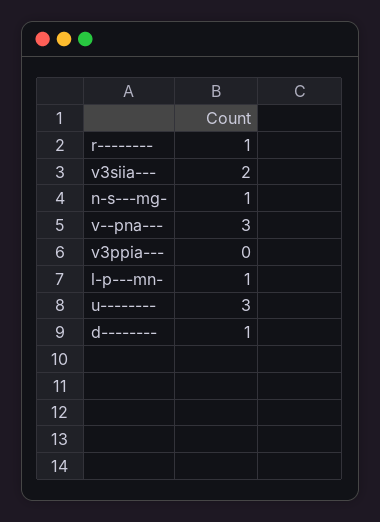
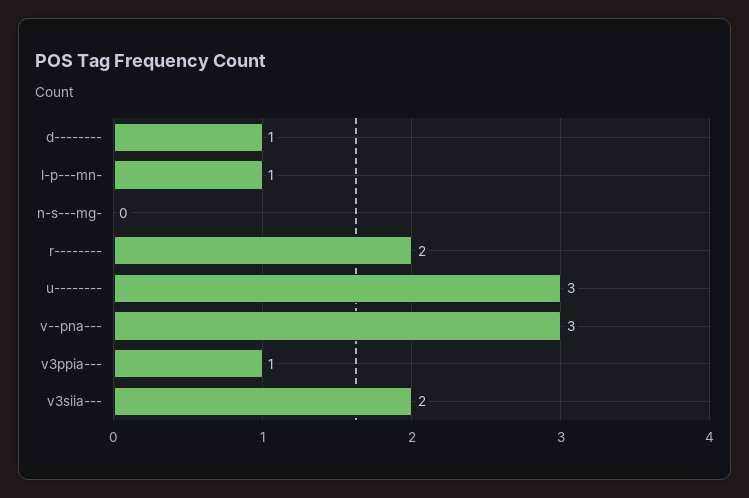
r--------: 1 -> 2
n-s---mg-: 1 -> 0
v3ppia---: 0 -> 1

